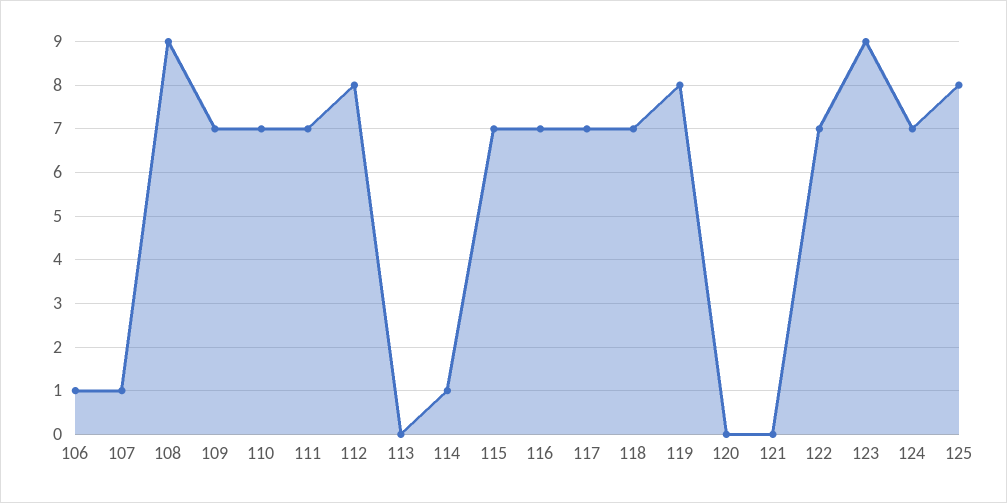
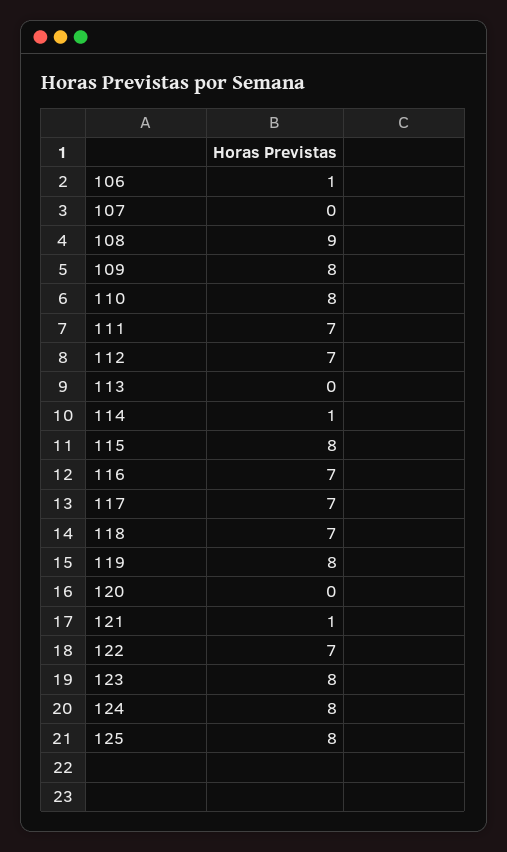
107: 1 -> 0
109: 7 -> 8
110: 7 -> 8
112: 8 -> 7
115: 7 -> 8
121: 0 -> 1
123: 9 -> 8
124: 7 -> 8

